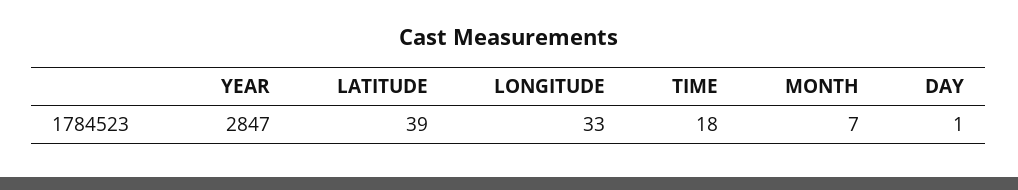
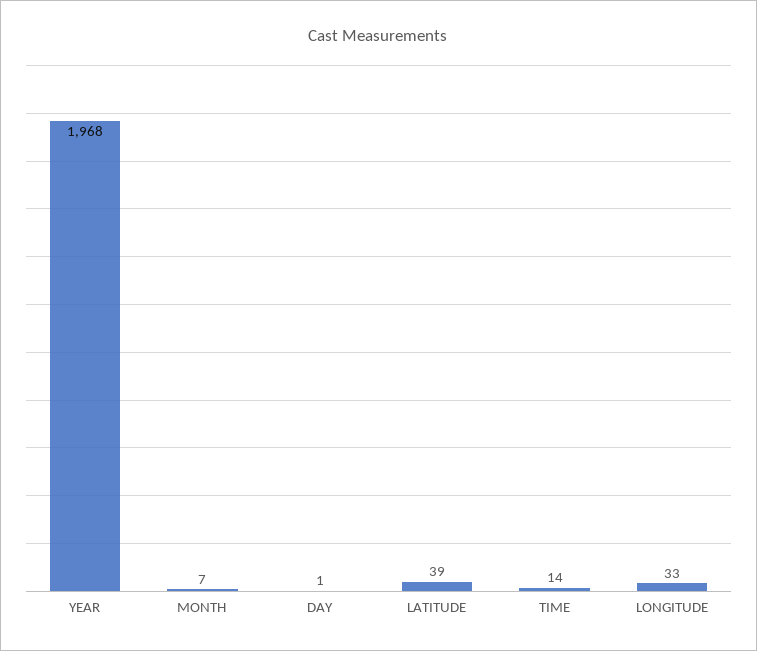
YEAR: 2847 -> 1968
TIME: 18 -> 14

